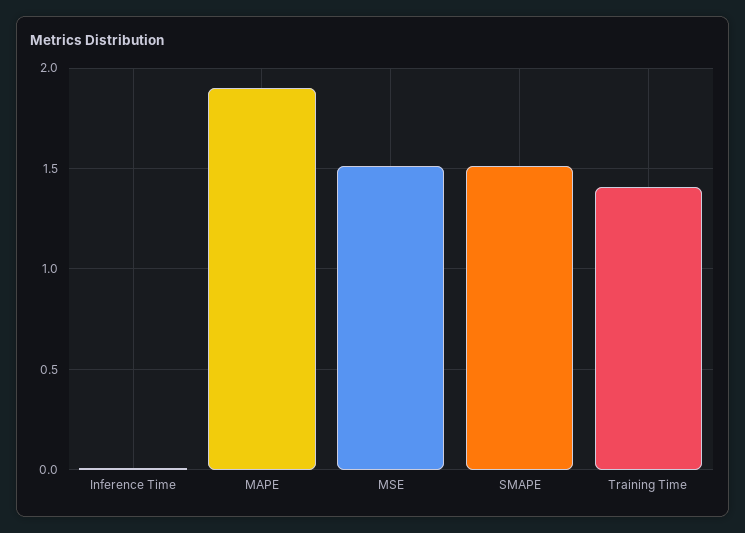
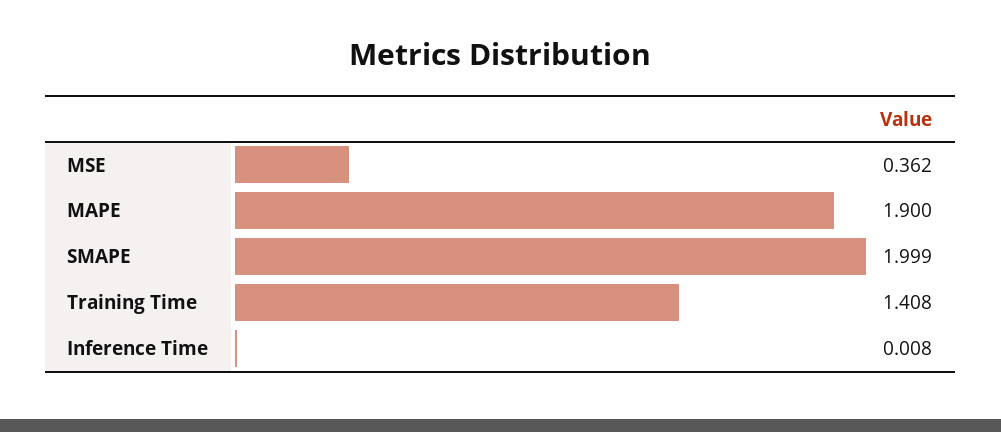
MSE: 1.5 -> 0.362
SMAPE: 1.5 -> 1.999

